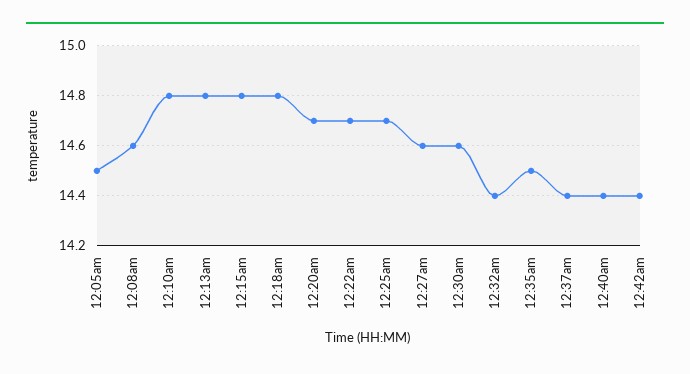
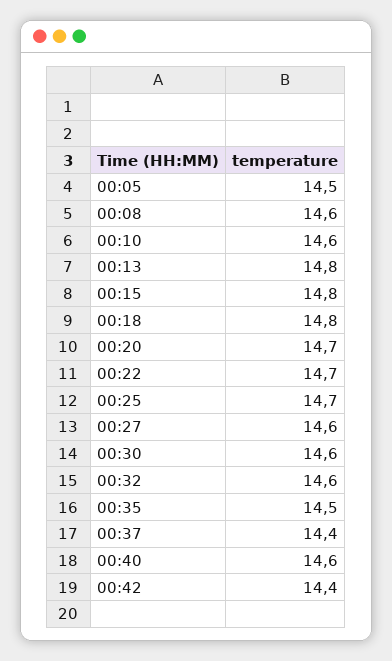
12:10am: 14.8 -> 14.6
12:32am: 14.4 -> 14.6
12:40am: 14.4 -> 14.6

